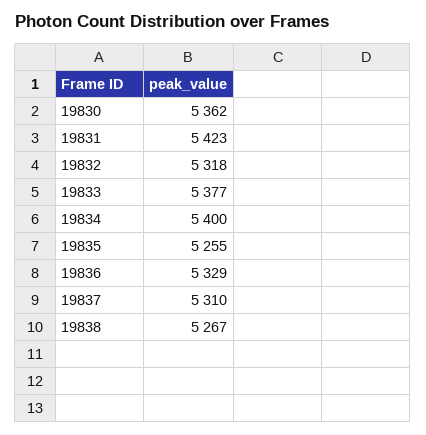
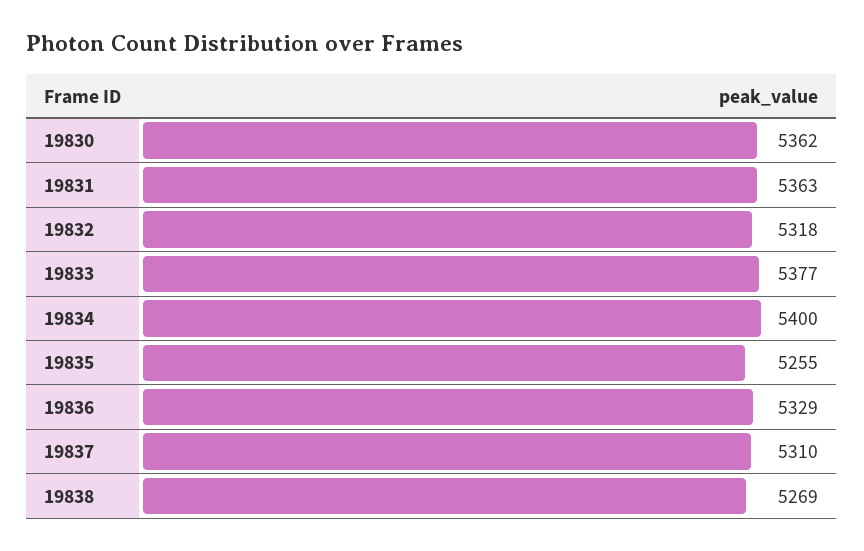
19831: 5423 -> 5363
19838: 5267 -> 5269

